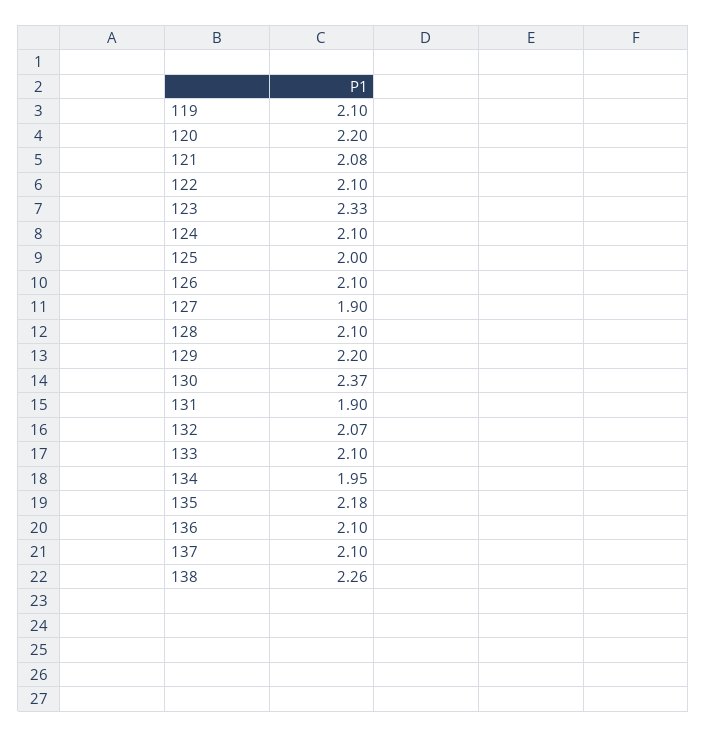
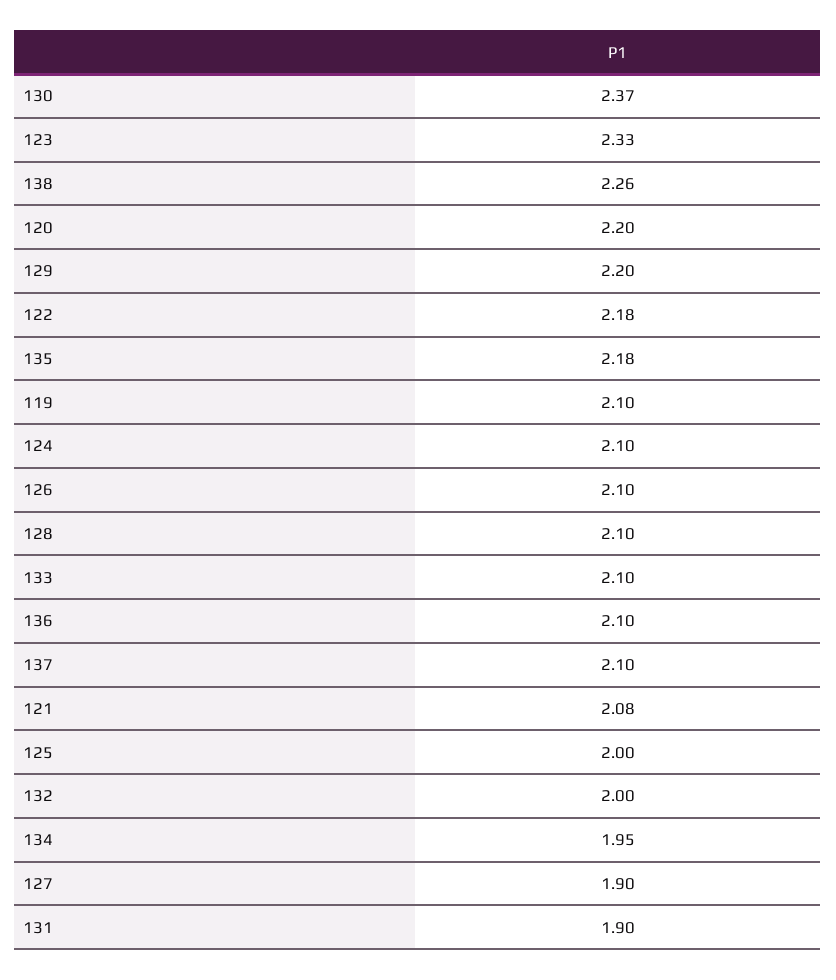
122: 2.1 -> 2.18
132: 2.07 -> 2

